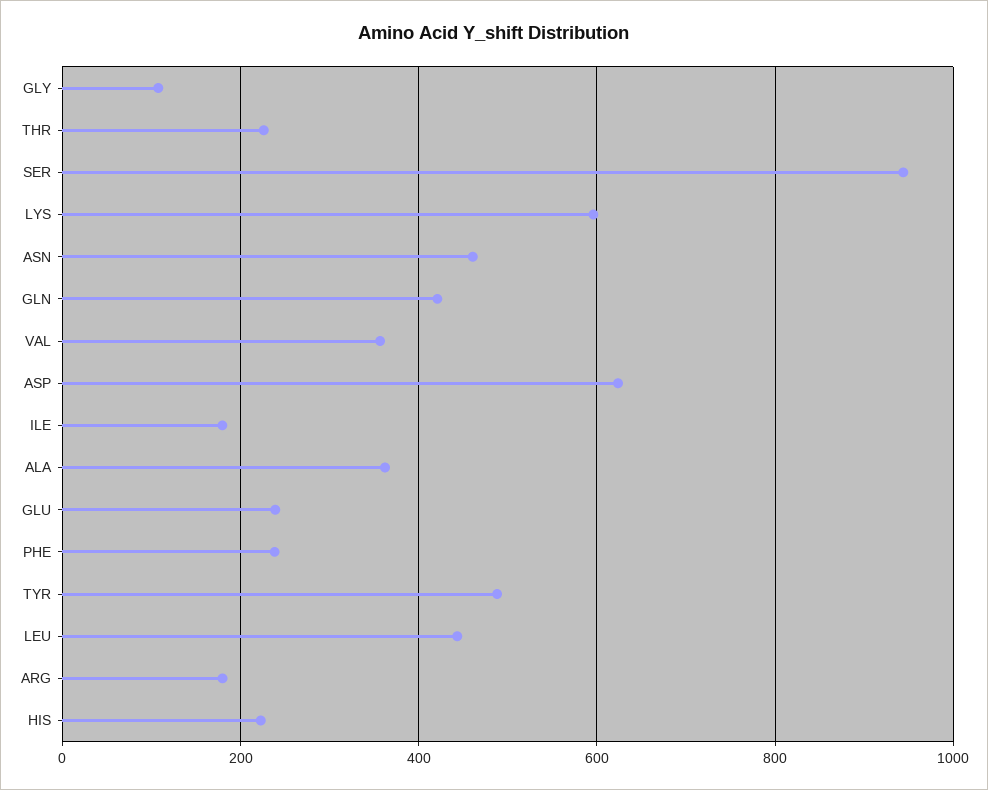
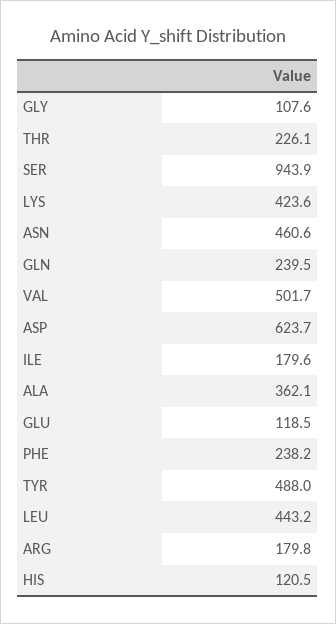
LYS: 600 -> 423.6
GLN: 420 -> 239.5
VAL: 360 -> 501.7
GLU: 240 -> 118.5
HIS: 220 -> 120.5

